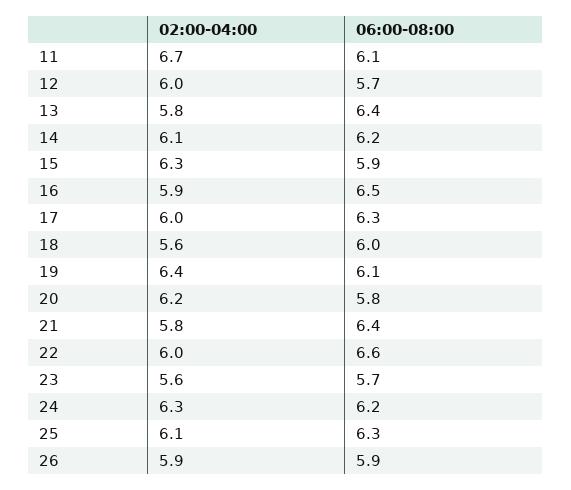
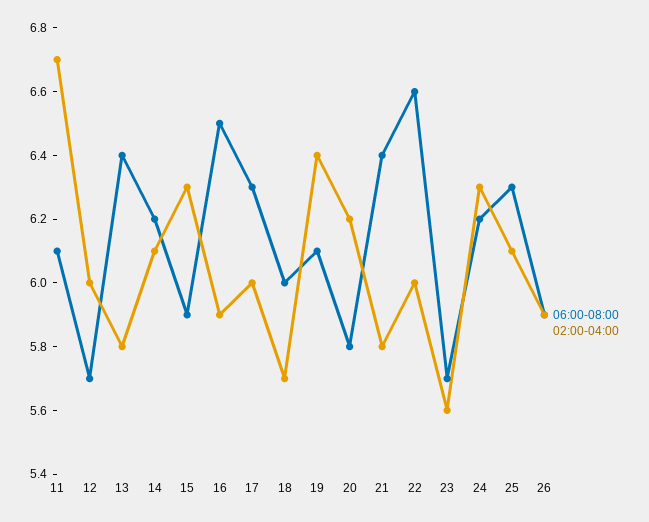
02:00-04:00, 18: 5.6 -> 5.7

